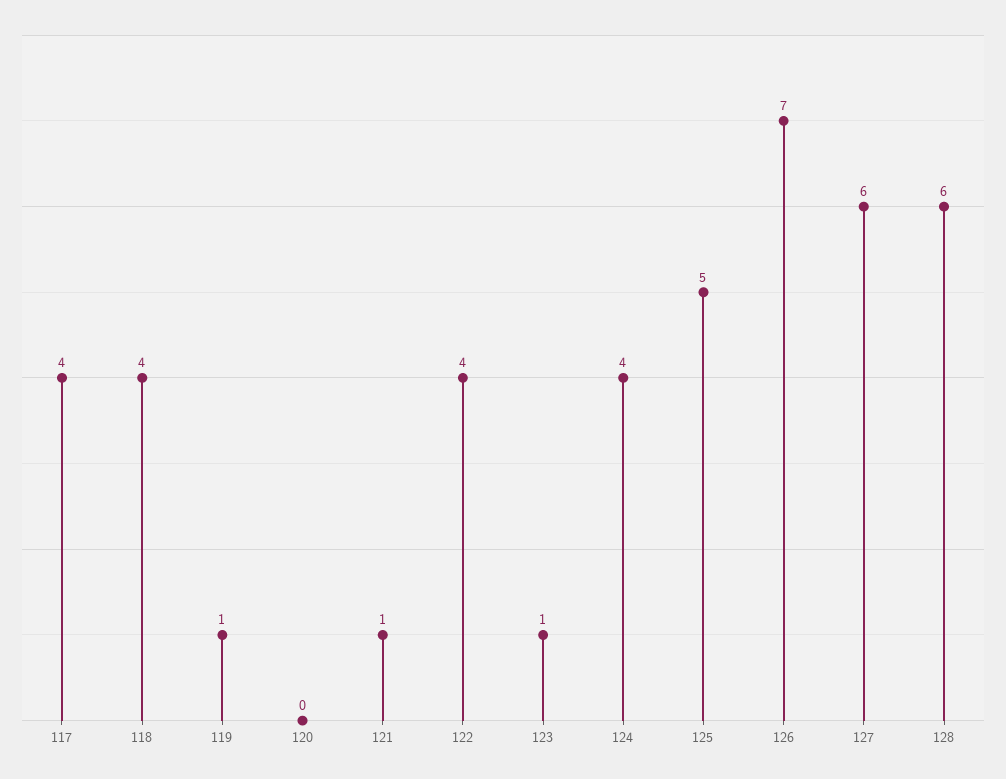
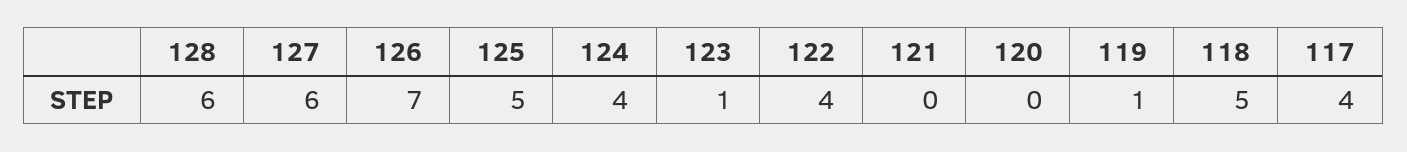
118: 4 -> 5
121: 1 -> 0

